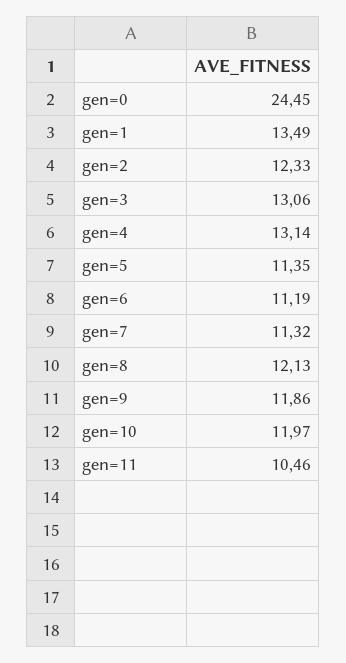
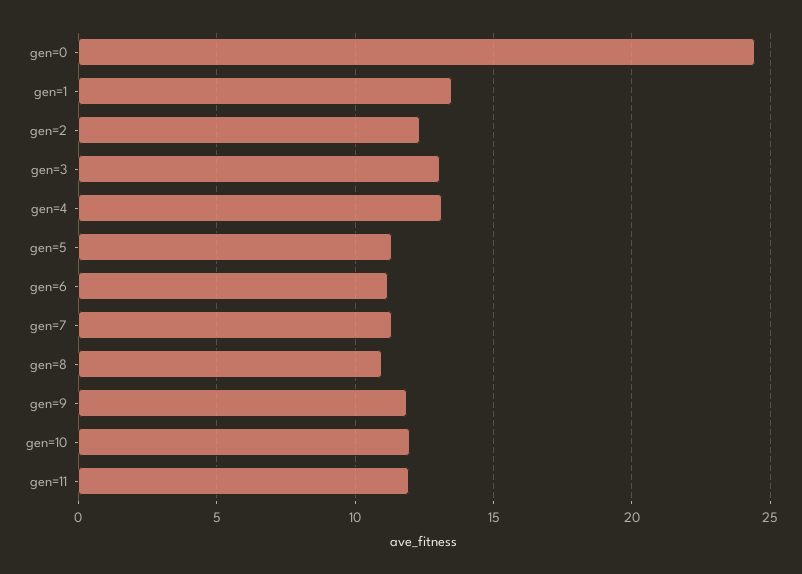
gen=8: 12.13 -> 11
gen=11: 10.46 -> 12

